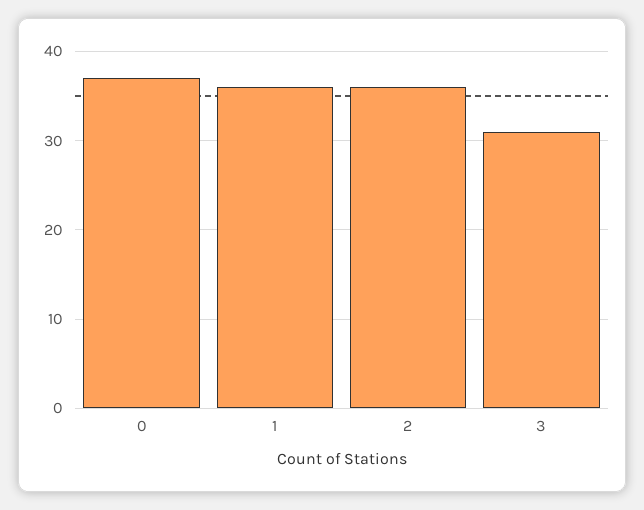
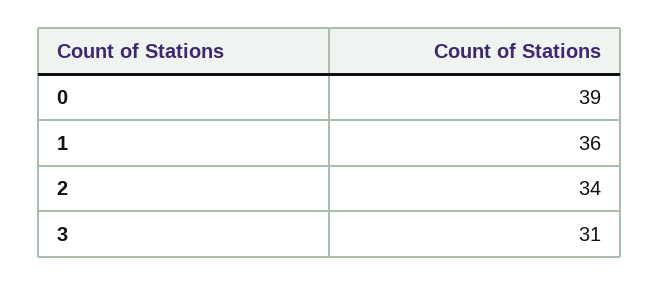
0: 37 -> 39
2: 36 -> 34

